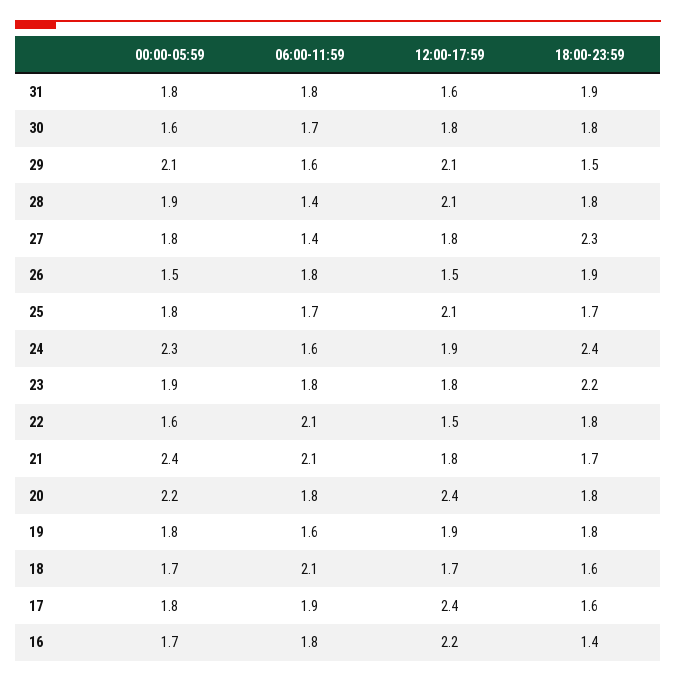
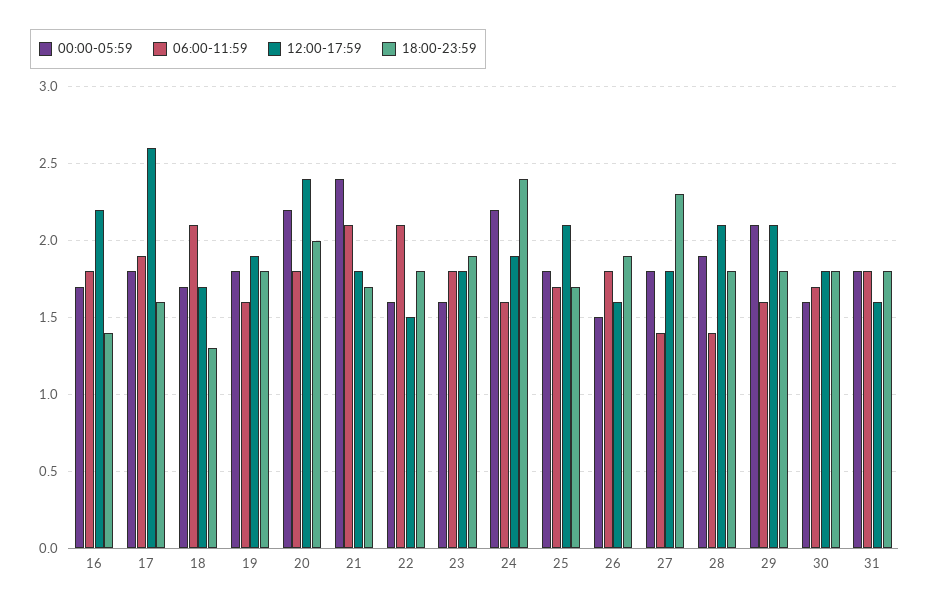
18:00-23:59, 31: 1.9 -> 1.8
18:00-23:59, 29: 1.5 -> 1.8
12:00-17:59, 26: 1.5 -> 1.6
00:00-05:59, 24: 2.3 -> 2.2
00:00-05:59, 23: 1.9 -> 1.6
18:00-23:59, 23: 2.2 -> 1.9
18:00-23:59, 20: 1.8 -> 2
18:00-23:59, 18: 1.6 -> 1.3
12:00-17:59, 17: 2.4 -> 2.6

